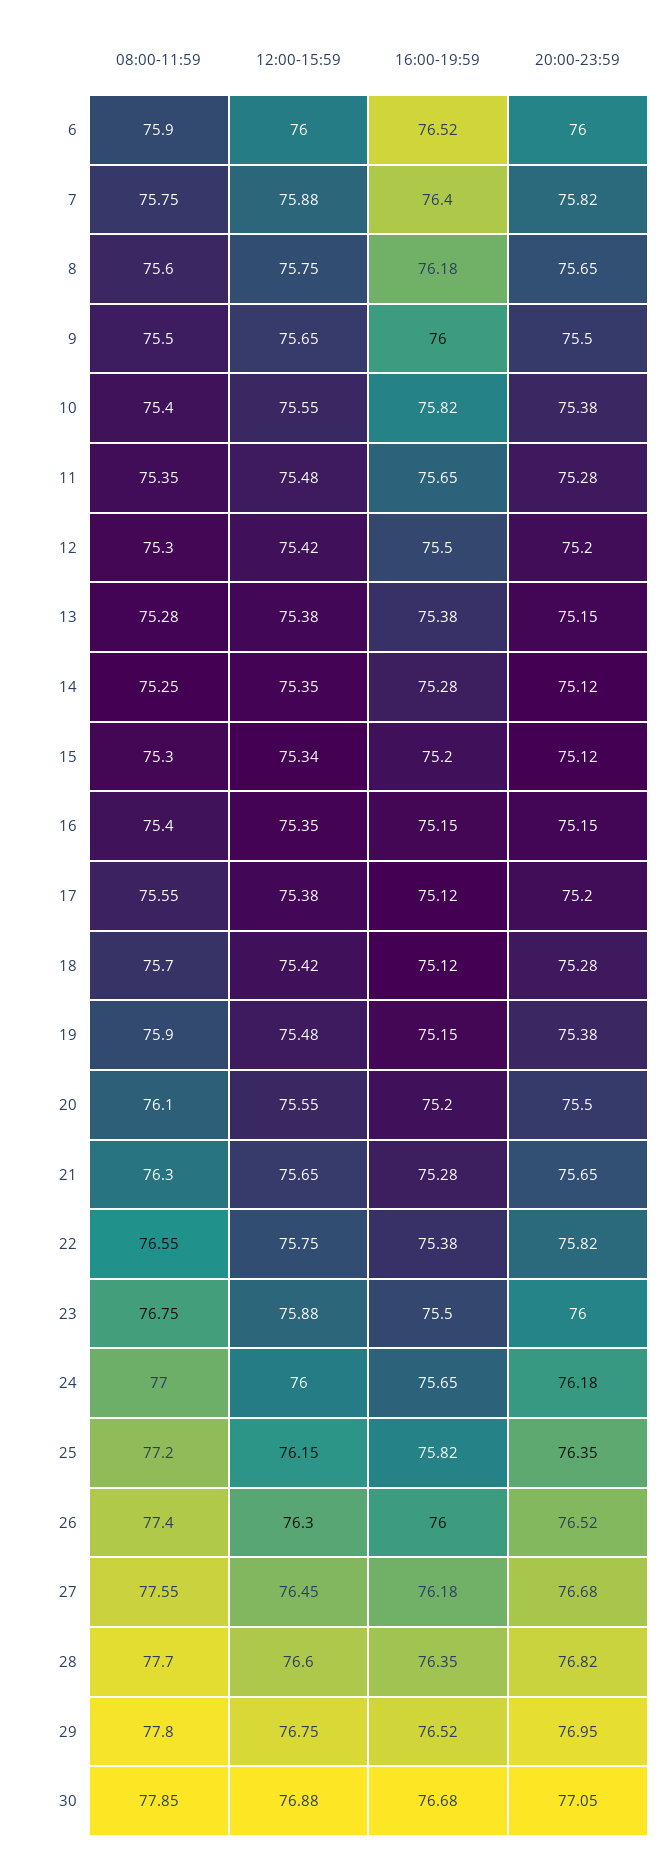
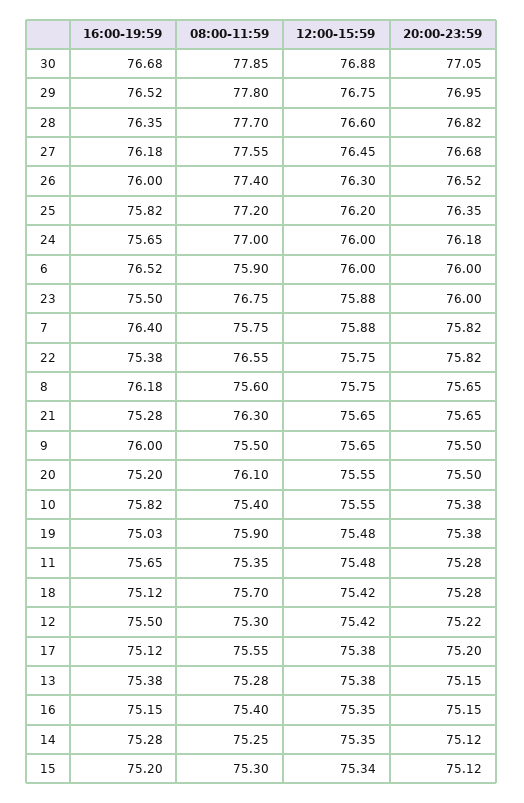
20:00-23:59, 12: 75.2 -> 75.22
16:00-19:59, 19: 75.15 -> 75.03
12:00-15:59, 25: 76.15 -> 76.2

